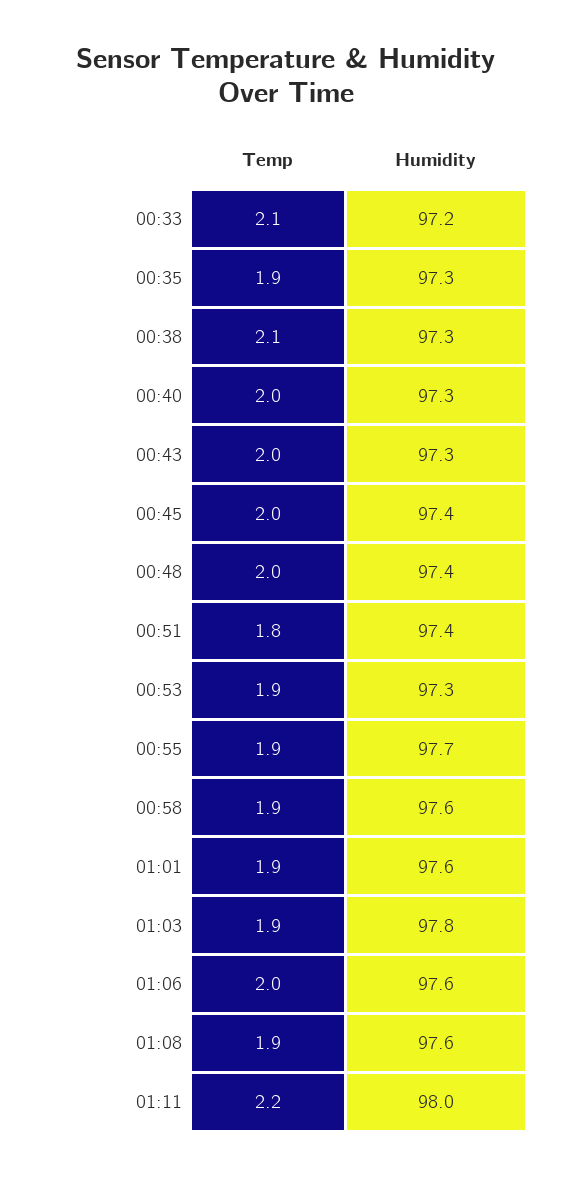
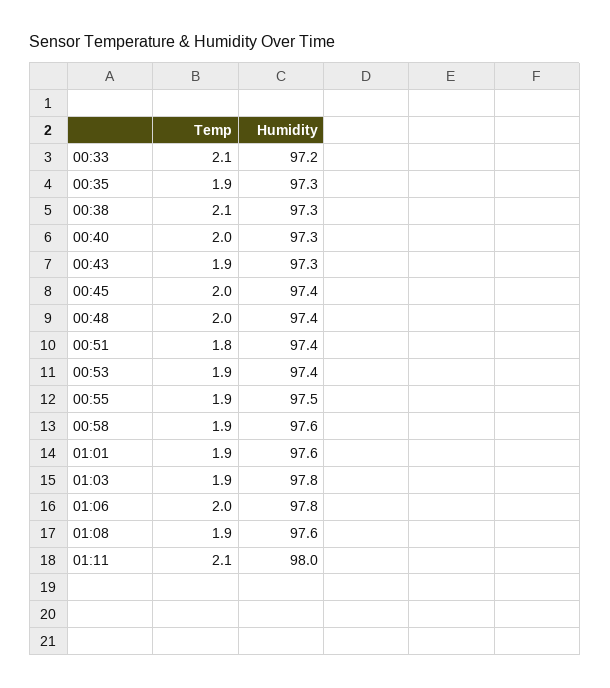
Temp, 00:43: 2 -> 1.9
Humidity, 00:53: 97.3 -> 97.4
Humidity, 00:55: 97.7 -> 97.5
Humidity, 01:06: 97.6 -> 97.8
Temp, 01:11: 2.2 -> 2.1

